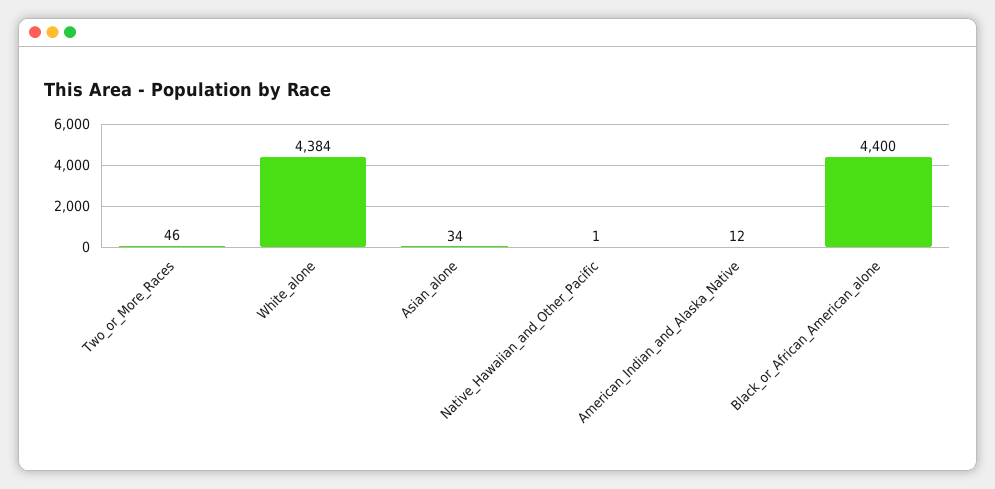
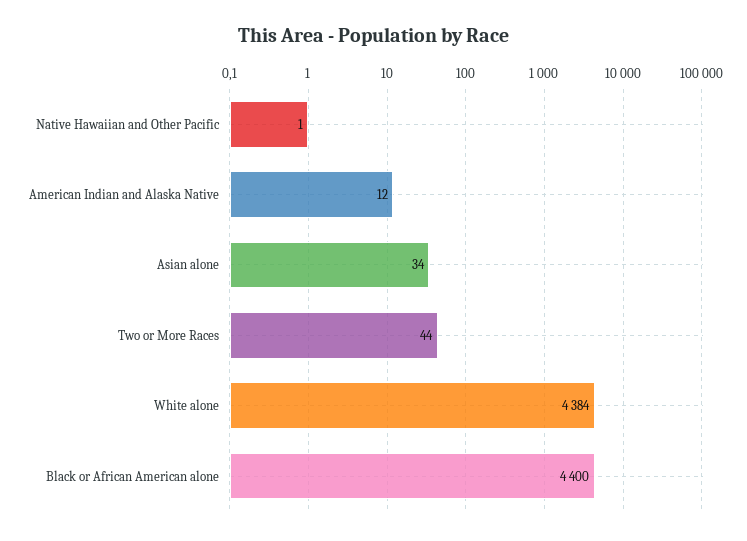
Two_or_More_Races: 46 -> 44

